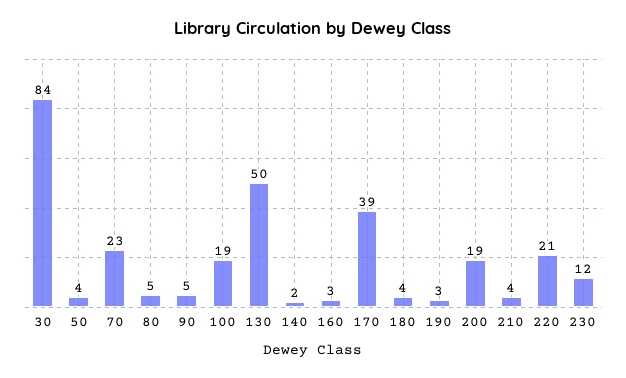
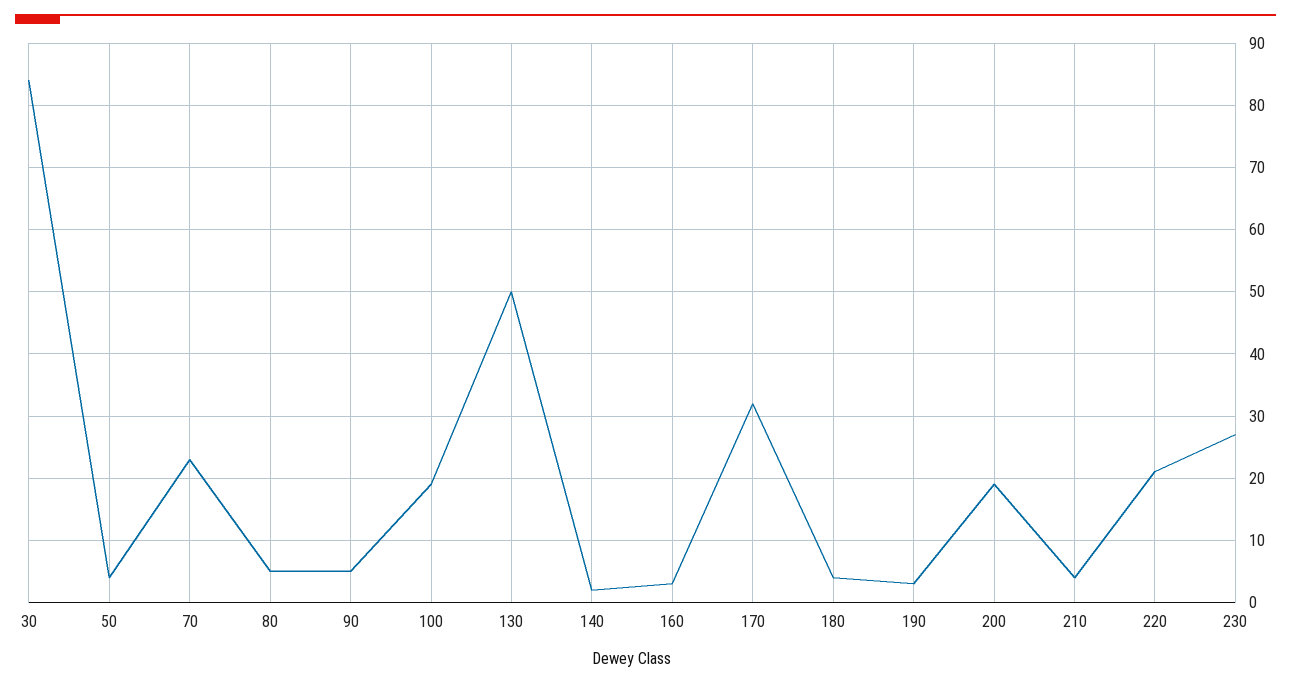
170: 39 -> 32
230: 12 -> 27

